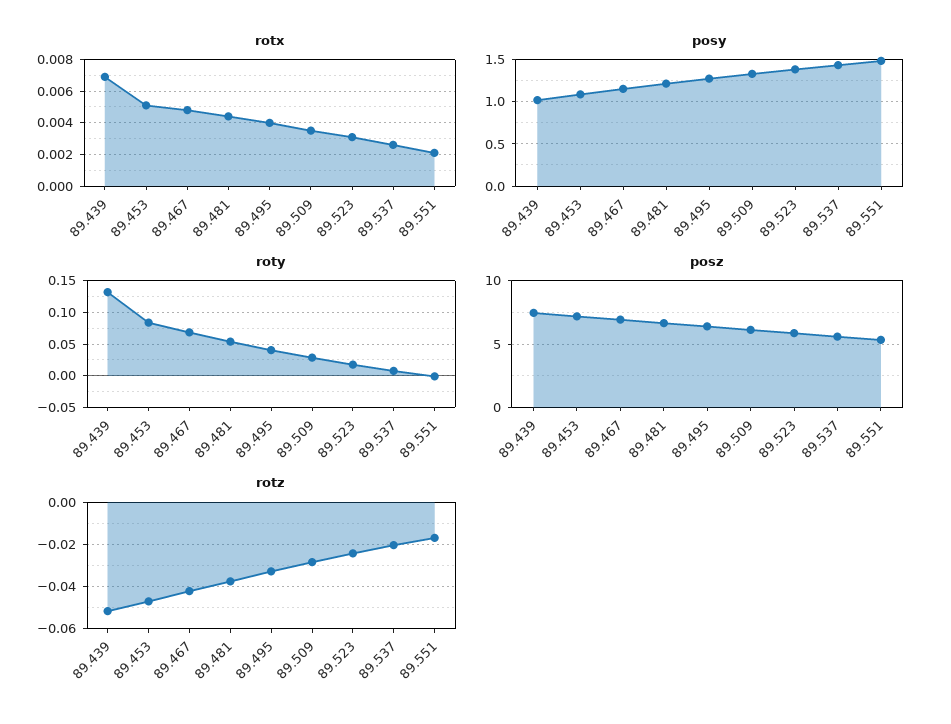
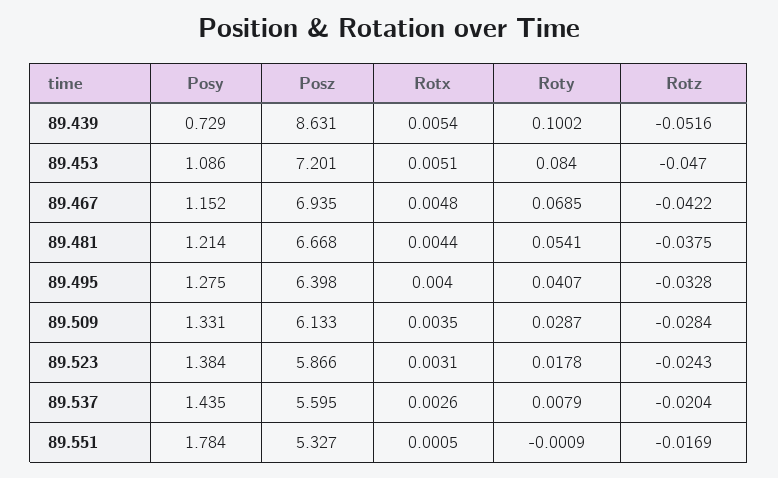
rotx, 89.439: 0.007 -> 0.0054
rotx, 89.551: 0.002 -> 0.0005
posy, 89.439: 1 -> 0.729
posy, 89.551: 1.5 -> 1.784
roty, 89.439: 0.13 -> 0.1002
posz, 89.439: 7.5 -> 8.631

